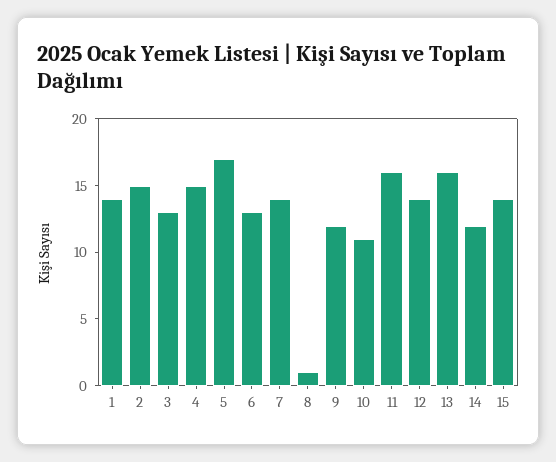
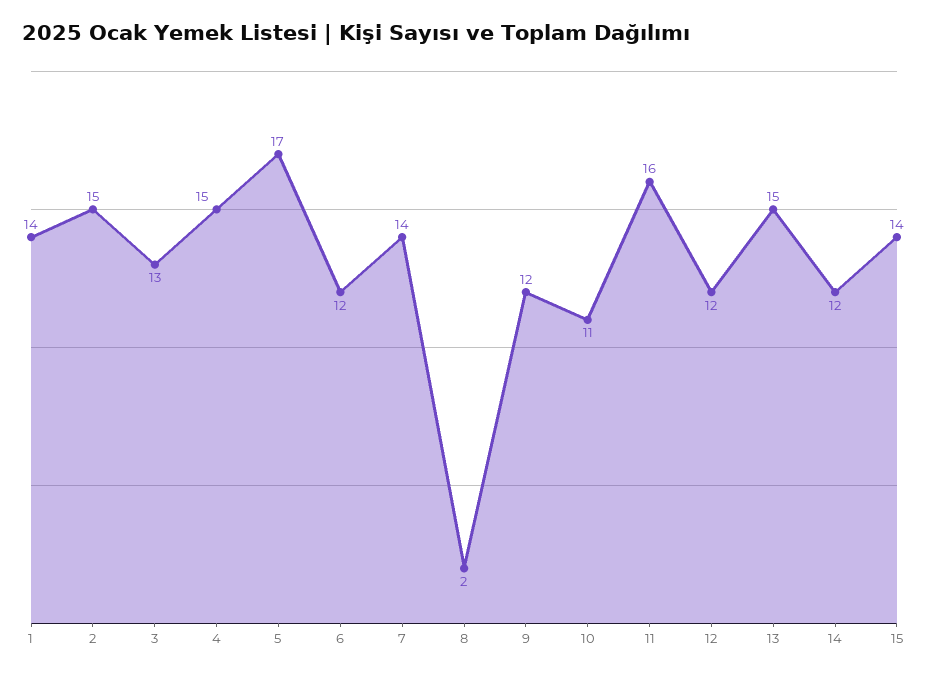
6: 13 -> 12
8: 1 -> 2
12: 14 -> 12
13: 16 -> 15

